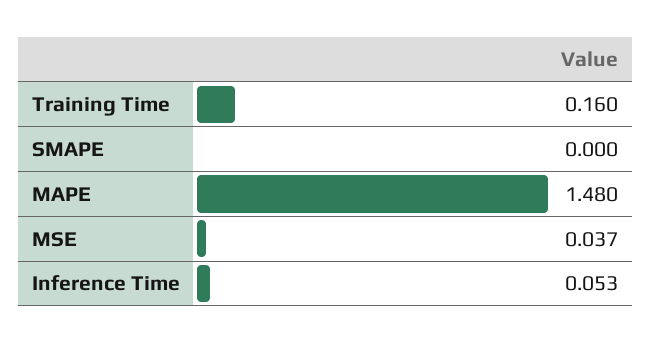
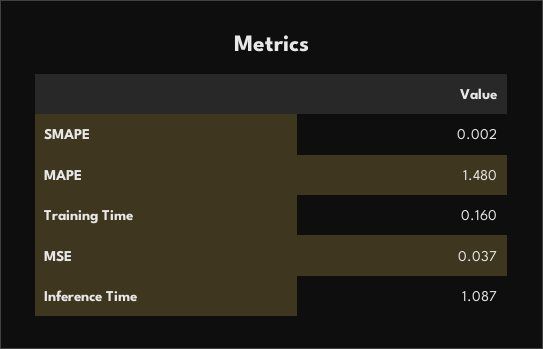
SMAPE: 0 -> 0.002
Inference Time: 0.053 -> 1.087

